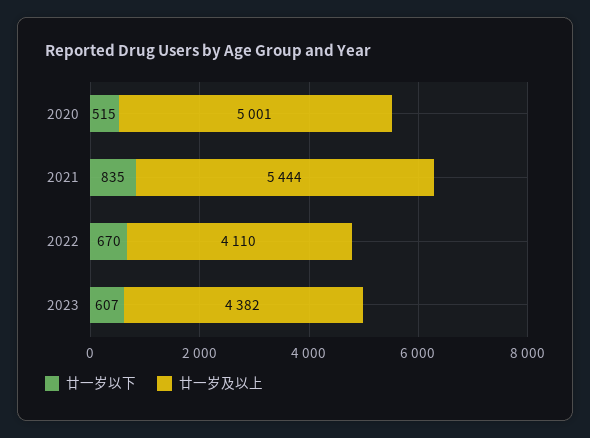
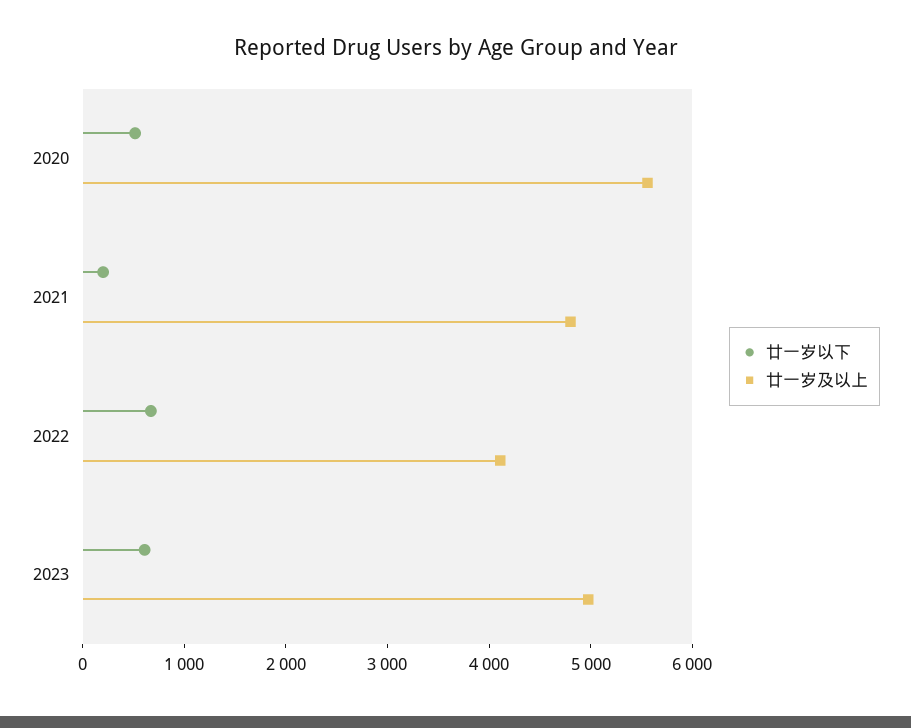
廿一岁及以上, 2020: 5001 -> 5600
廿一岁以下, 2021: 835 -> 200
廿一岁及以上, 2021: 5444 -> 4800
廿一岁及以上, 2023: 4382 -> 5000

